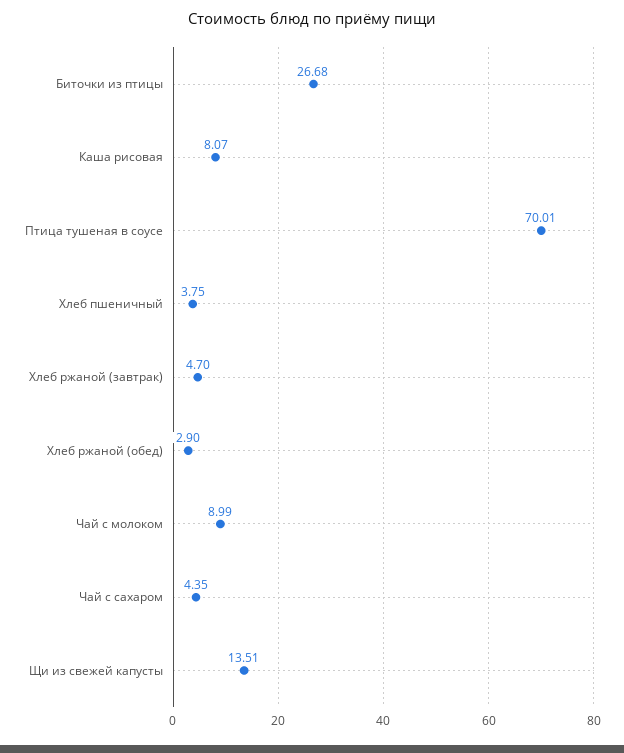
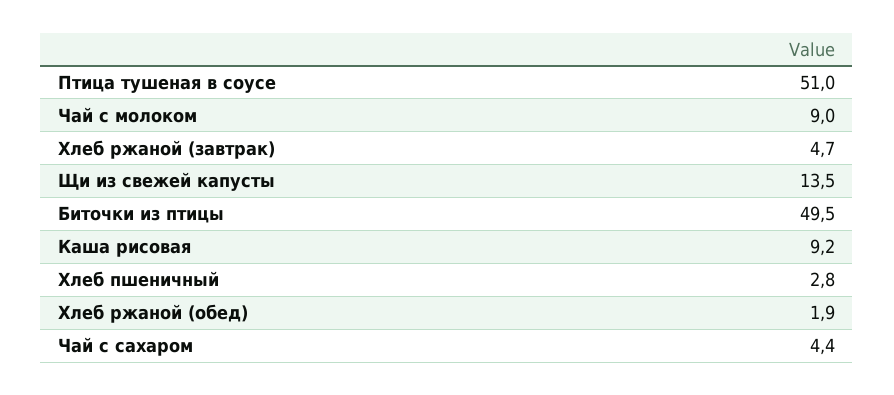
Биточки из птицы: 26.68 -> 49.5
Каша рисовая: 8.07 -> 9.2
Птица тушеная в соусе: 70.01 -> 51
Хлеб пшеничный: 3.75 -> 2.8
Хлеб ржаной (обед): 2.9 -> 1.9

